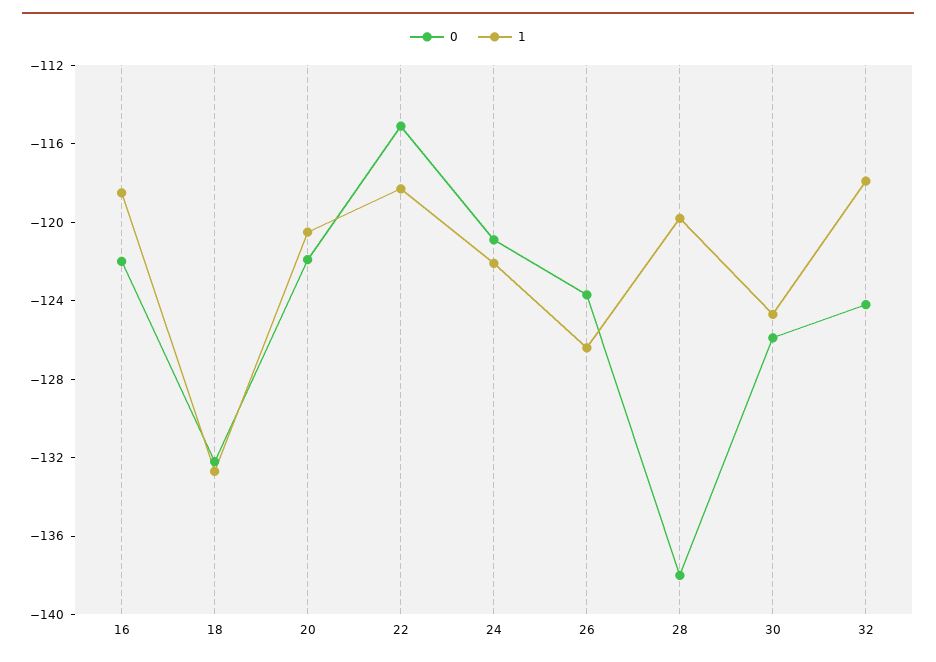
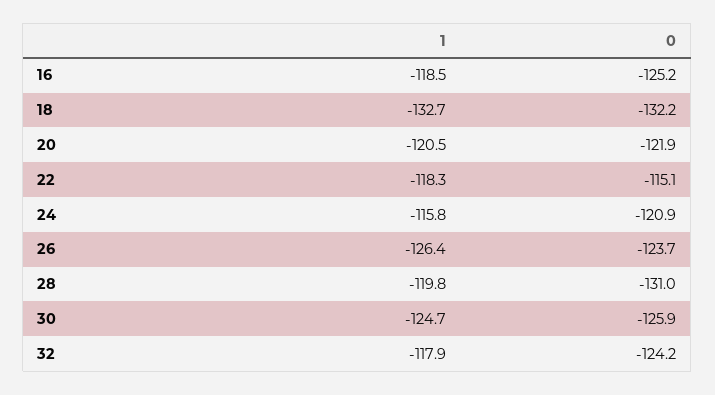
0, 16: -122 -> -125.2
1, 24: -122 -> -115.8
0, 28: -138 -> -131

